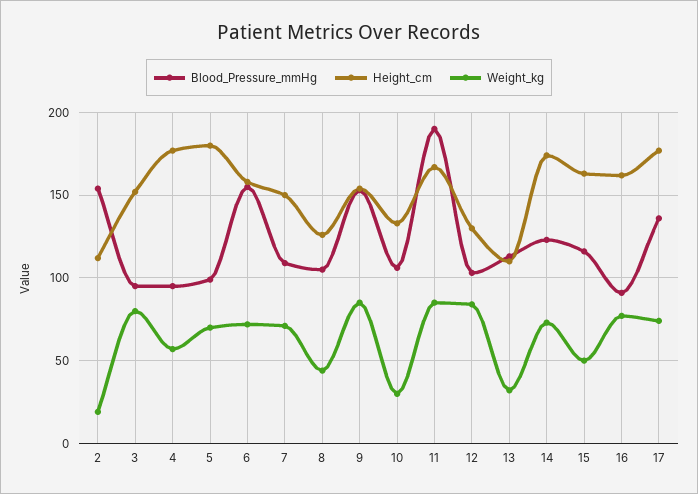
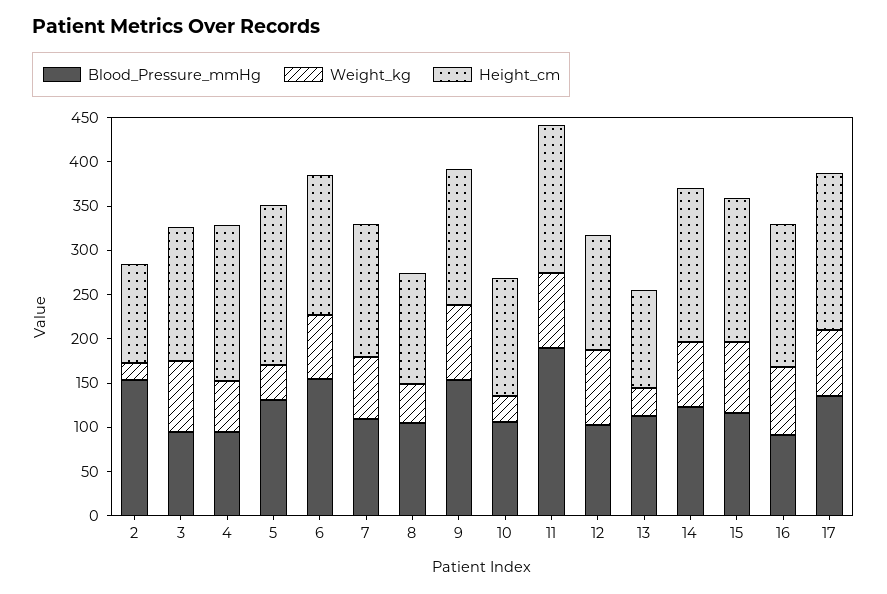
Blood_Pressure_mmHg, 5: 100 -> 130
Weight_kg, 5: 70 -> 40
Weight_kg, 15: 50 -> 80

